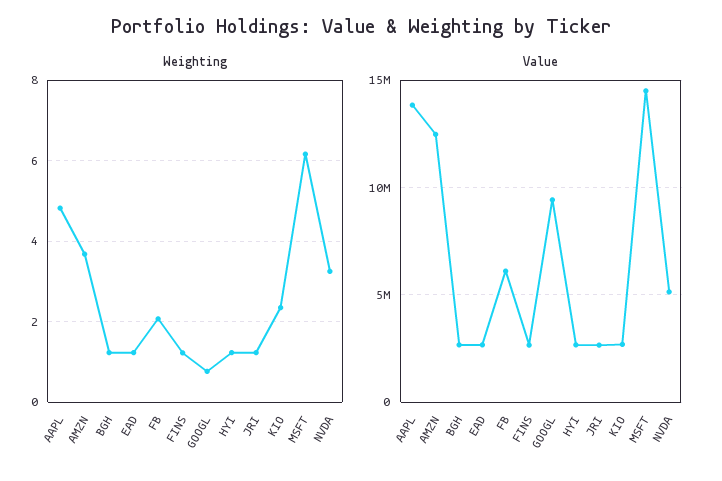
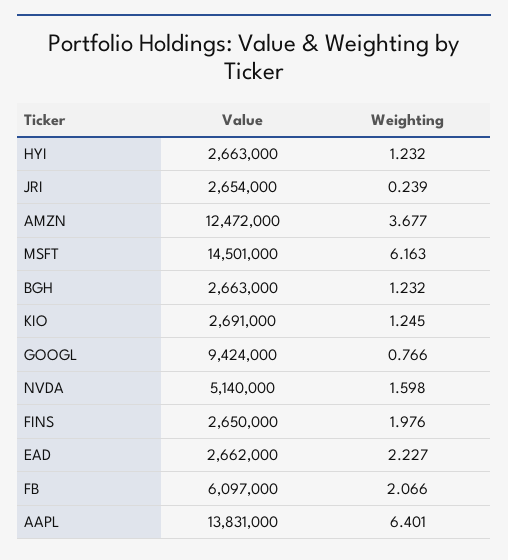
Weighting, AAPL: 4.8 -> 6.401
Weighting, EAD: 1.2 -> 2.227
Weighting, FINS: 1.2 -> 1.976
Weighting, JRI: 1.2 -> 0.239
Weighting, KIO: 2.4 -> 1.245
Weighting, NVDA: 3.2 -> 1.598

